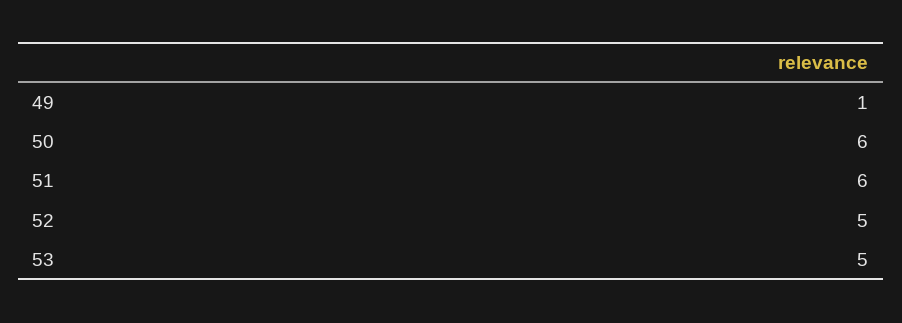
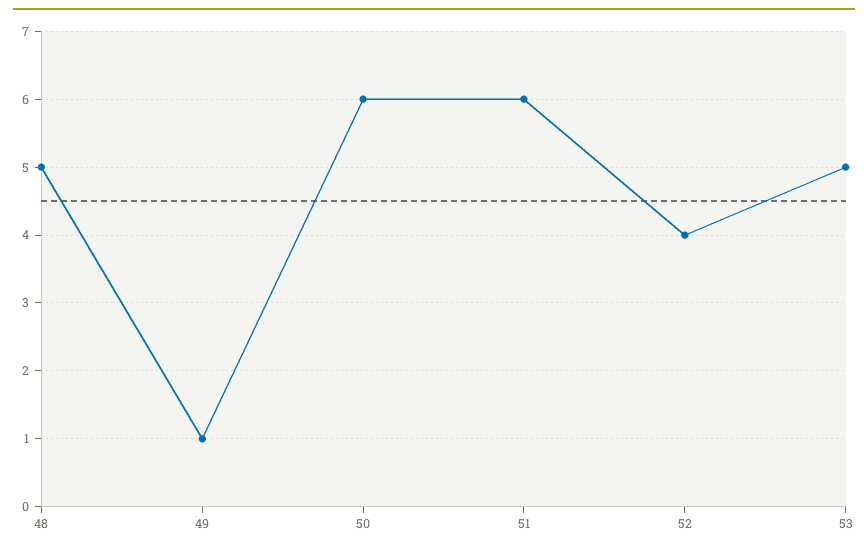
52: 5 -> 4
48: none -> 5

